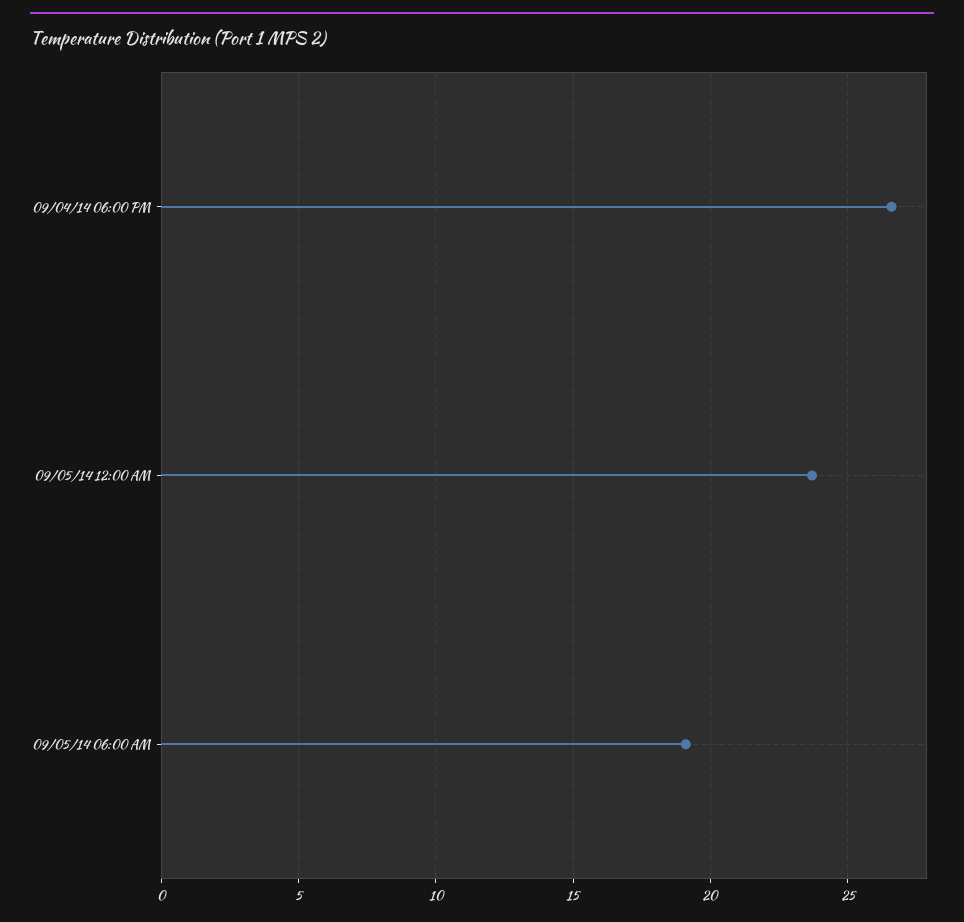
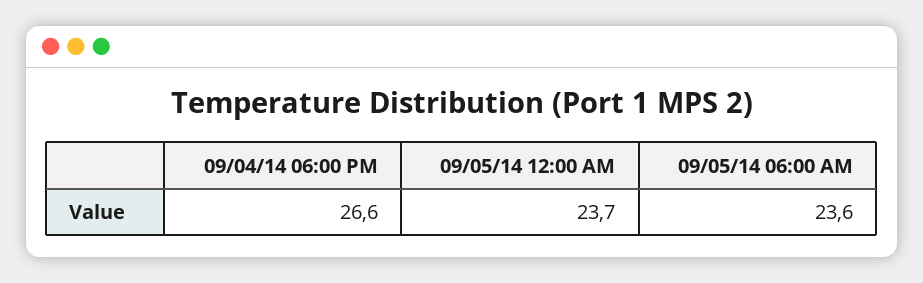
09/05/14 06:00 AM: 19 -> 23.6

